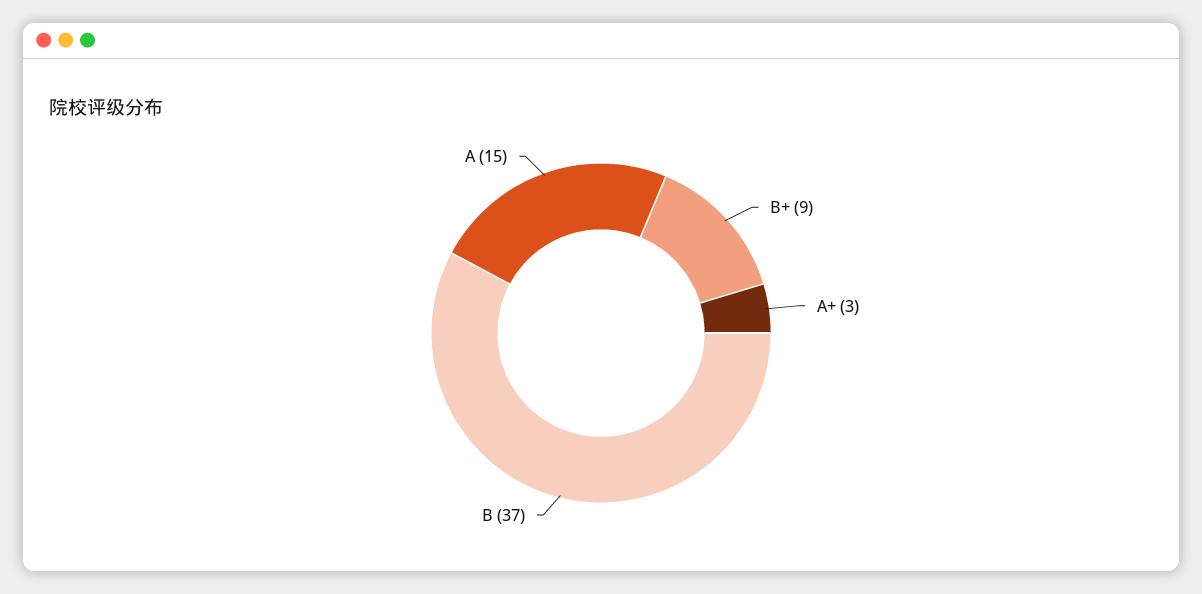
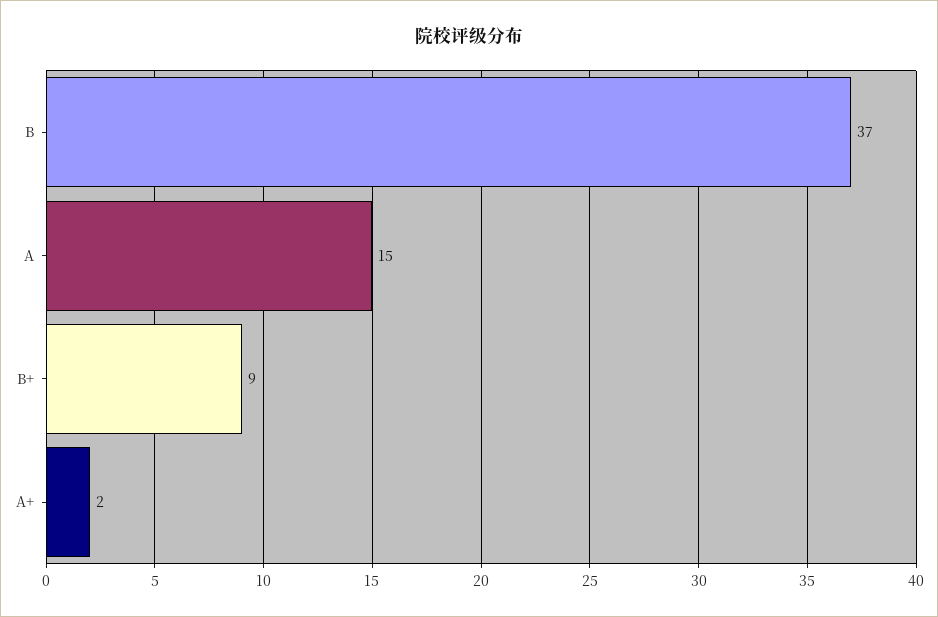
A+: 3 -> 2

